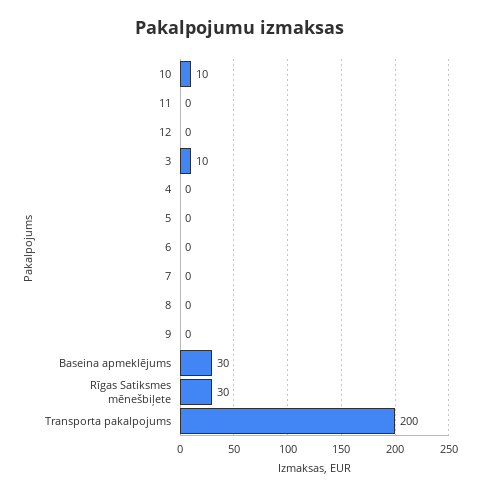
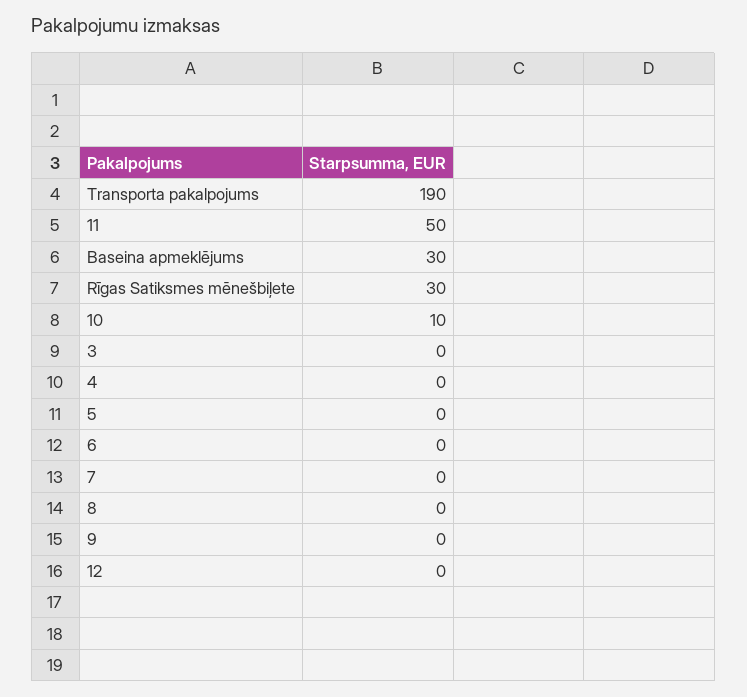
11: 0 -> 50
3: 10 -> 0
Transporta pakalpojums: 200 -> 190

